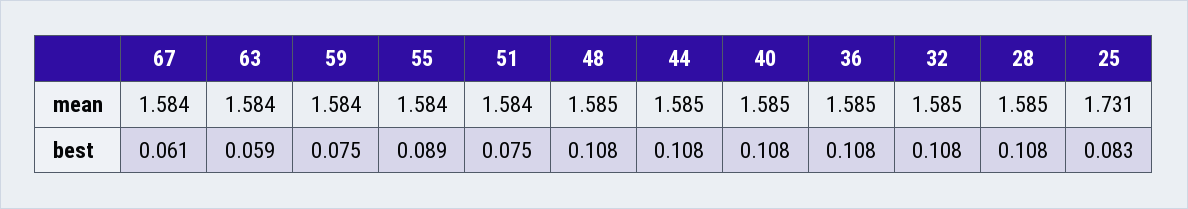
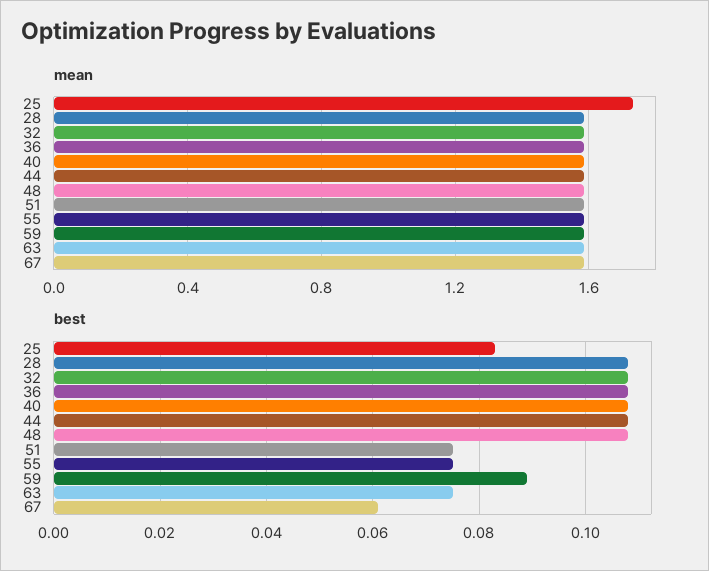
best, 63: 0.059 -> 0.075
best, 59: 0.075 -> 0.09
best, 55: 0.089 -> 0.075

